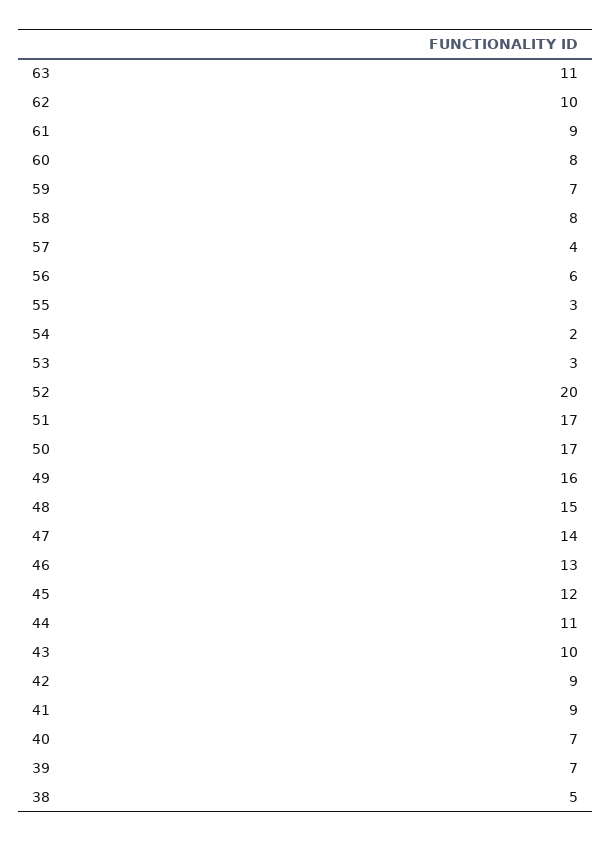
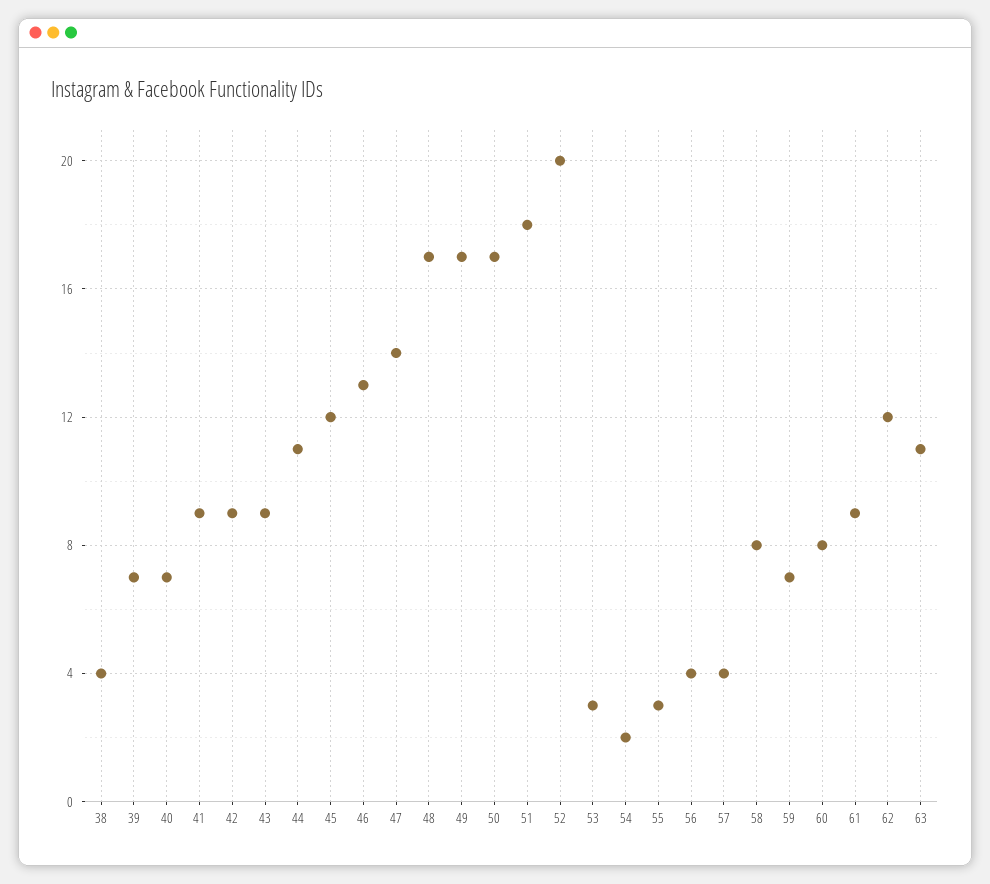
62: 10 -> 12
56: 6 -> 4
51: 17 -> 18
49: 16 -> 17
48: 15 -> 17
43: 10 -> 9
38: 5 -> 4

